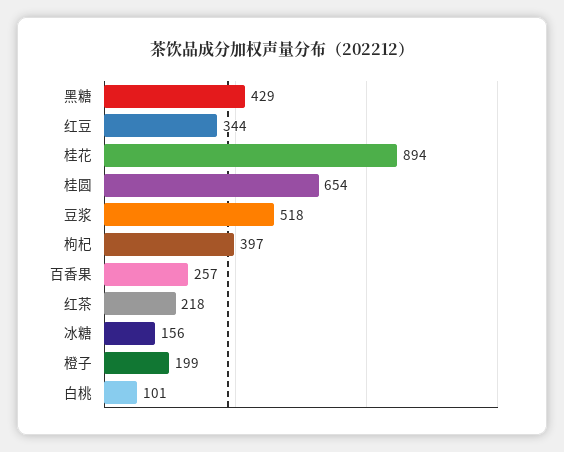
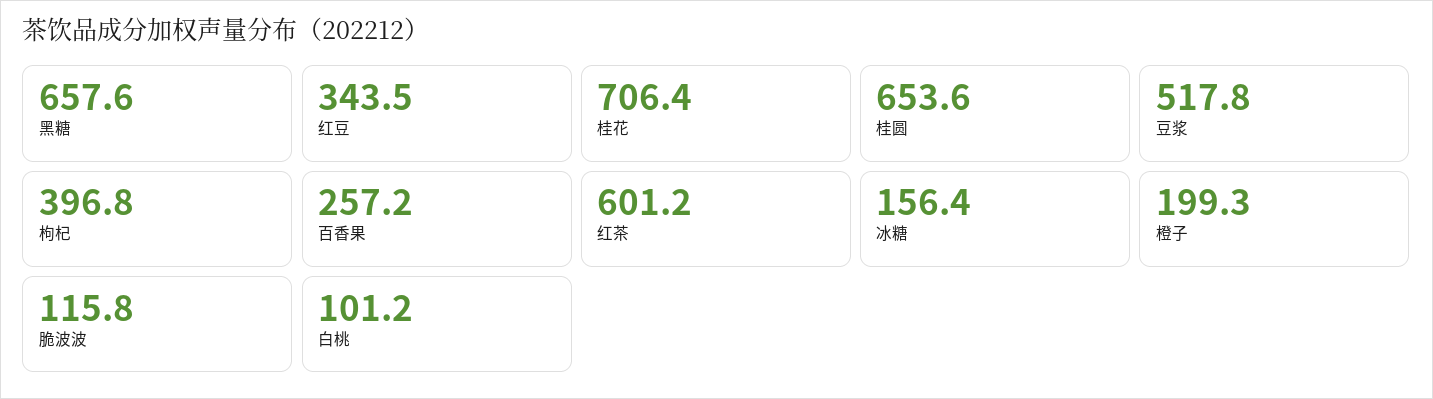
黑糖: 429 -> 657.6
桂花: 894 -> 706.4
红茶: 218 -> 601.2
脆波波: none -> 115.8

